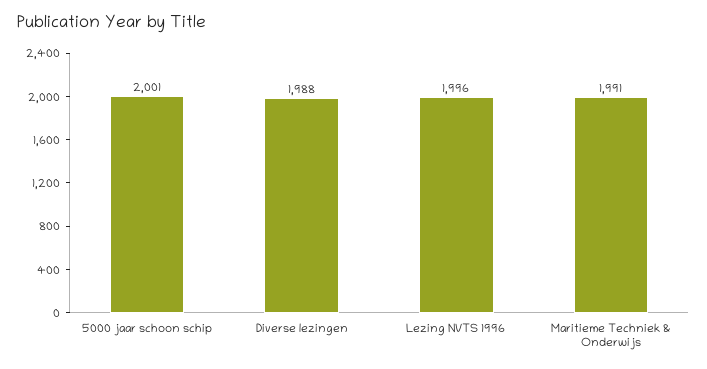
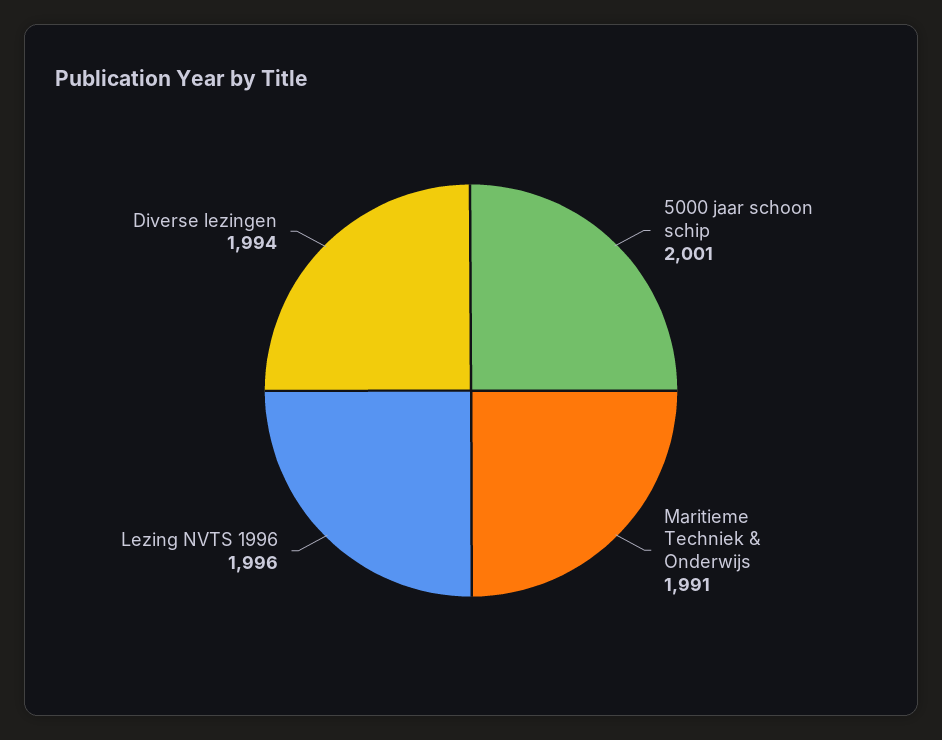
Diverse lezingen: 1988 -> 1994

